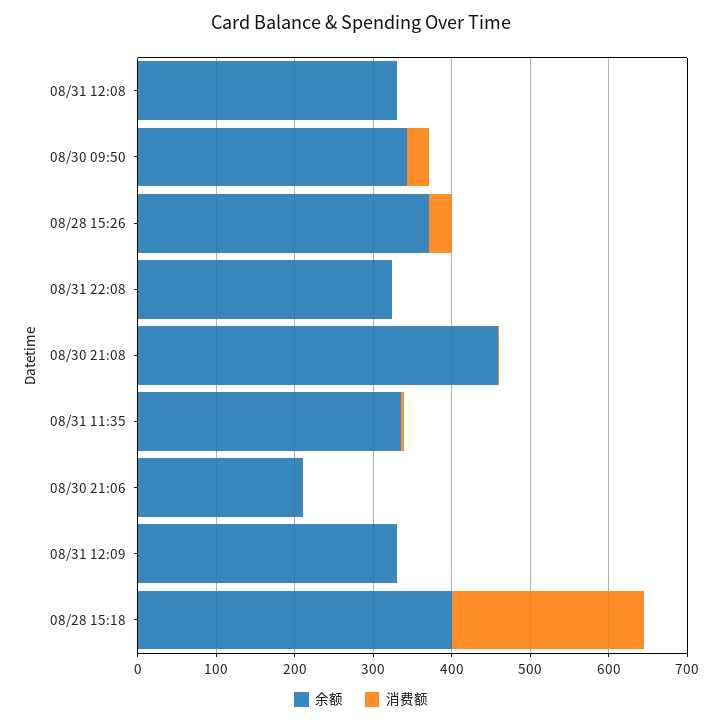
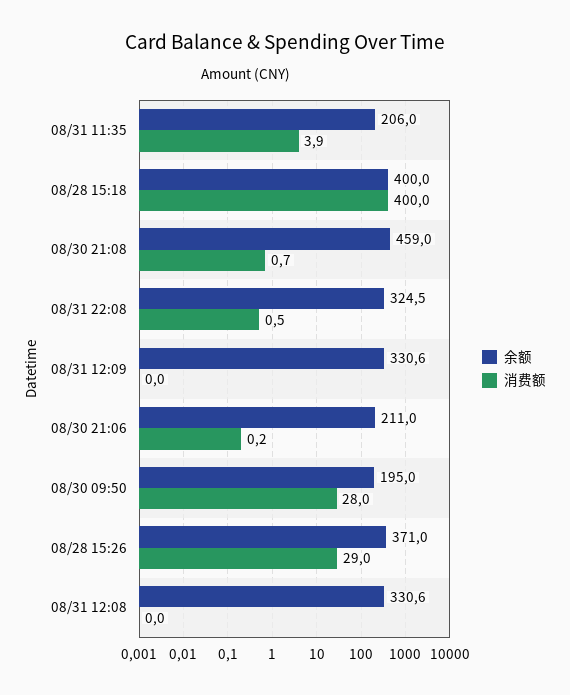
余额, 08/30 09:50: 340 -> 195
余额, 08/31 11:35: 340 -> 206
消费额, 08/28 15:18: 240 -> 400

